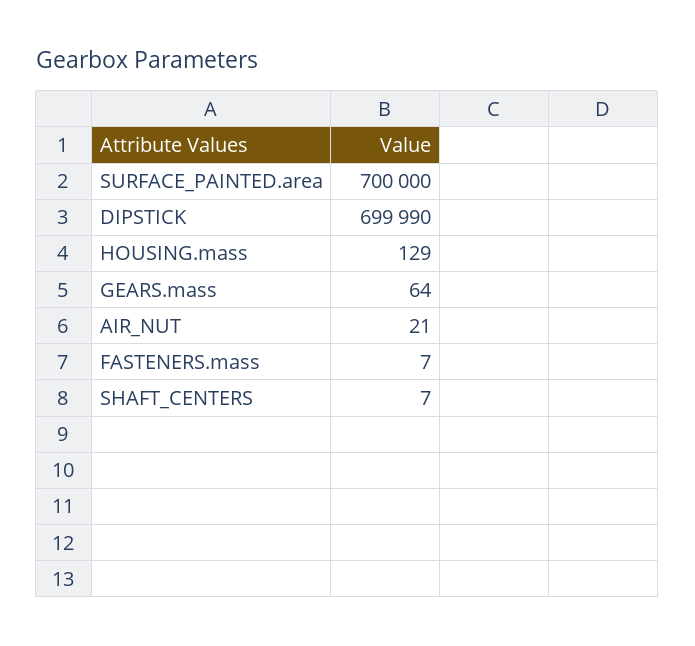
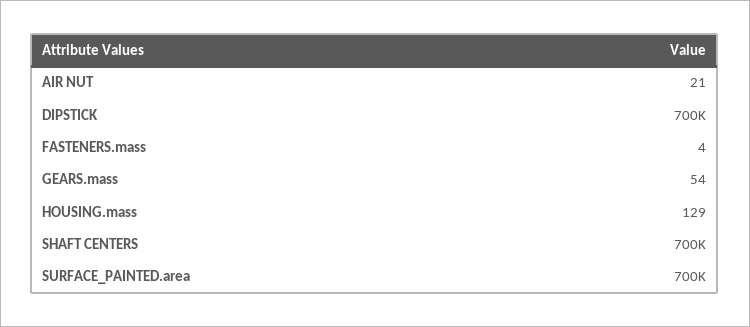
GEARS.mass: 64 -> 54
FASTENERS.mass: 7 -> 4
SHAFT_CENTERS: 7 -> 700000

